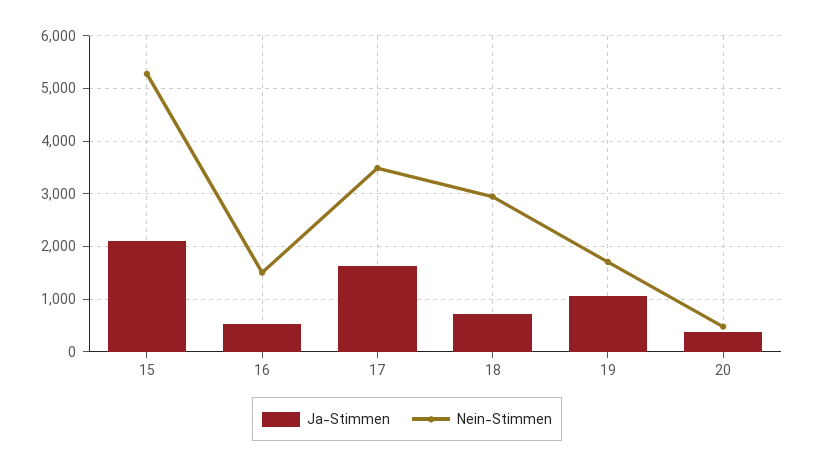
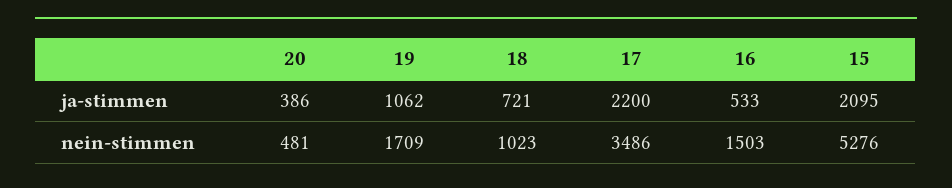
Ja-Stimmen, 17: 1600 -> 2200
Nein-Stimmen, 18: 3000 -> 1023

